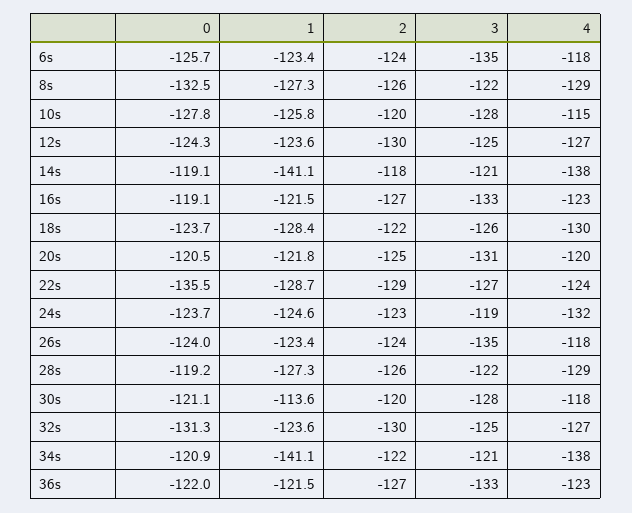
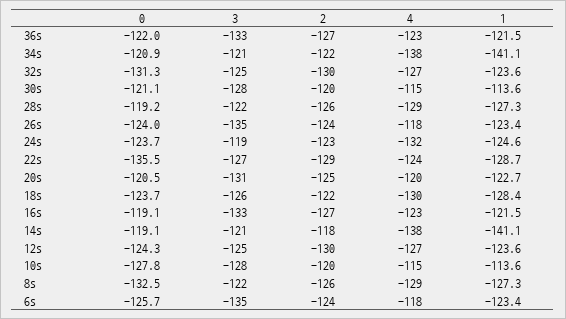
1, 10s: -125.8 -> -113.6
1, 20s: -121.8 -> -122.7
4, 30s: -118 -> -115

